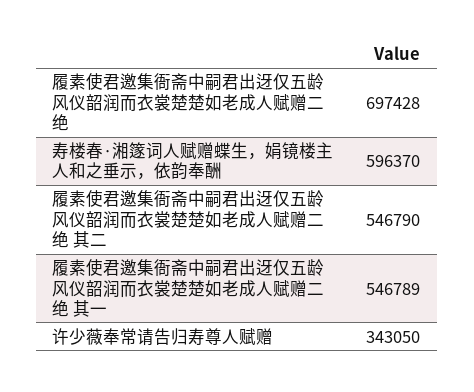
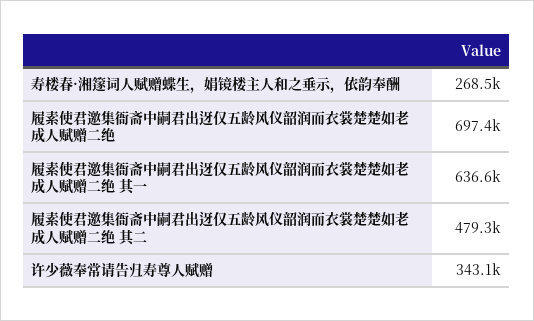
寿楼春·湘篴词人赋赠蝶生，娟镜楼主人和之垂示，依韵奉酬: 596370 -> 268500
履素使君邀集衙斋中嗣君出迓仅五龄风仪韶润而衣裳楚楚如老成人赋赠二绝 其二: 546790 -> 479300
履素使君邀集衙斋中嗣君出迓仅五龄风仪韶润而衣裳楚楚如老成人赋赠二绝 其一: 546789 -> 636600

